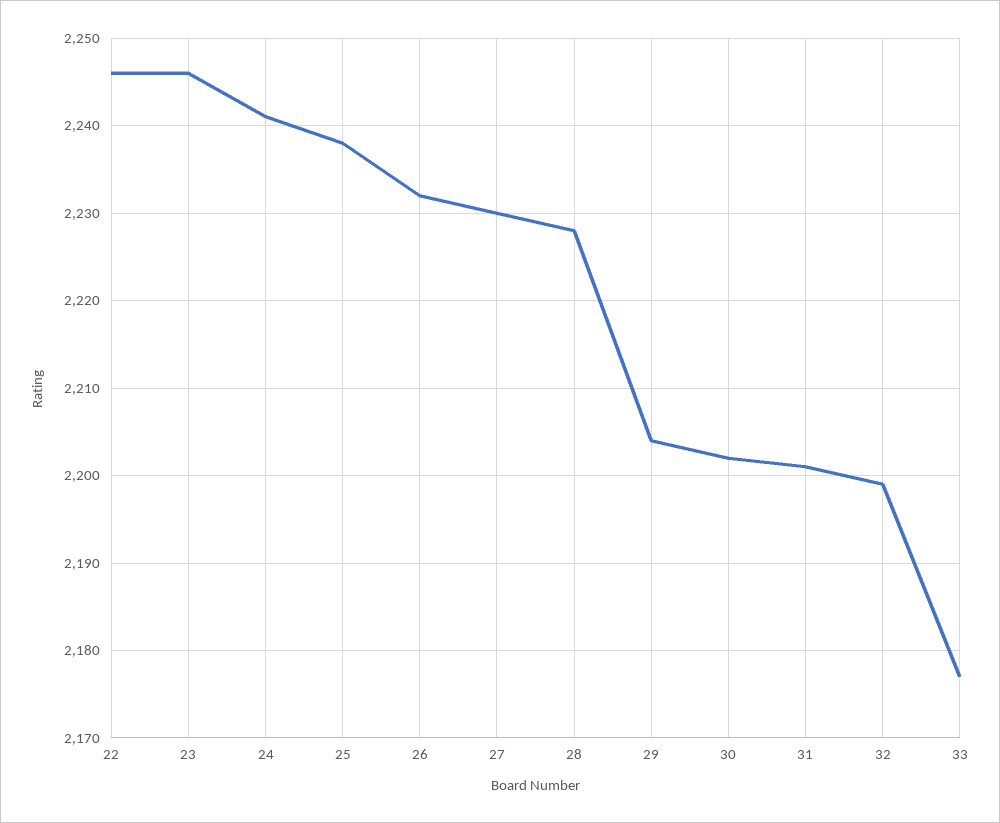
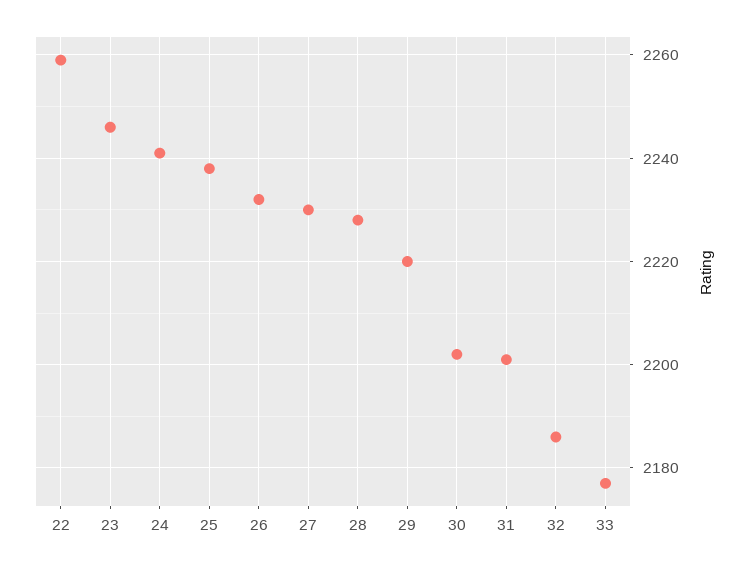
22: 2246 -> 2260
29: 2204 -> 2220
32: 2199 -> 2185

